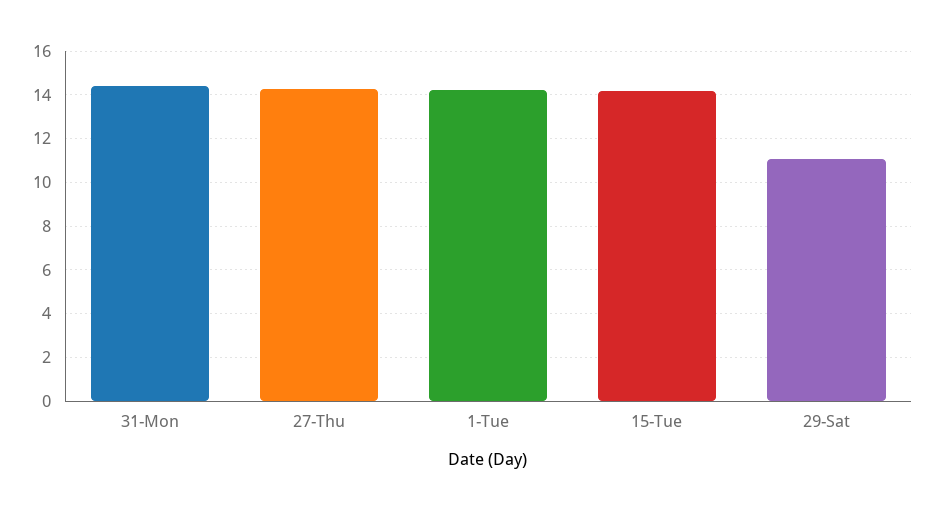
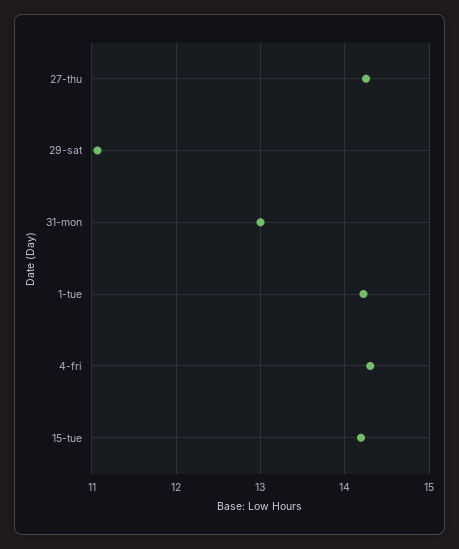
31-Mon: 14.5 -> 13
4-fri: none -> 14.3

